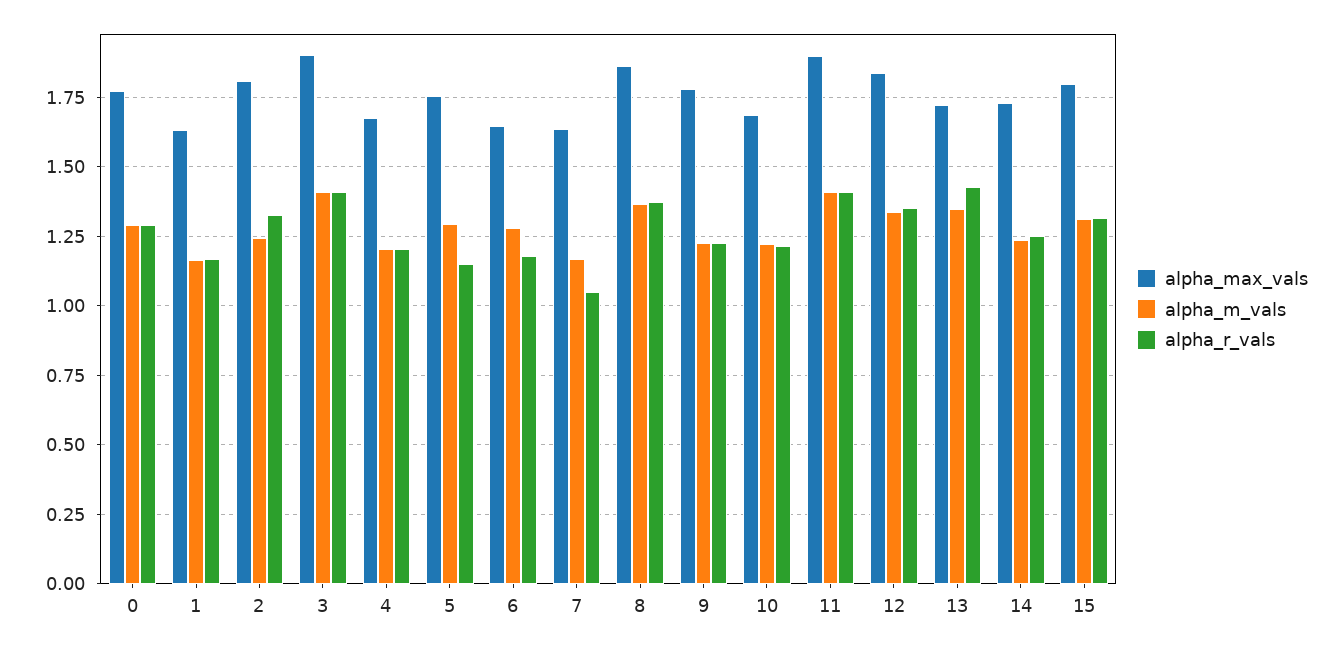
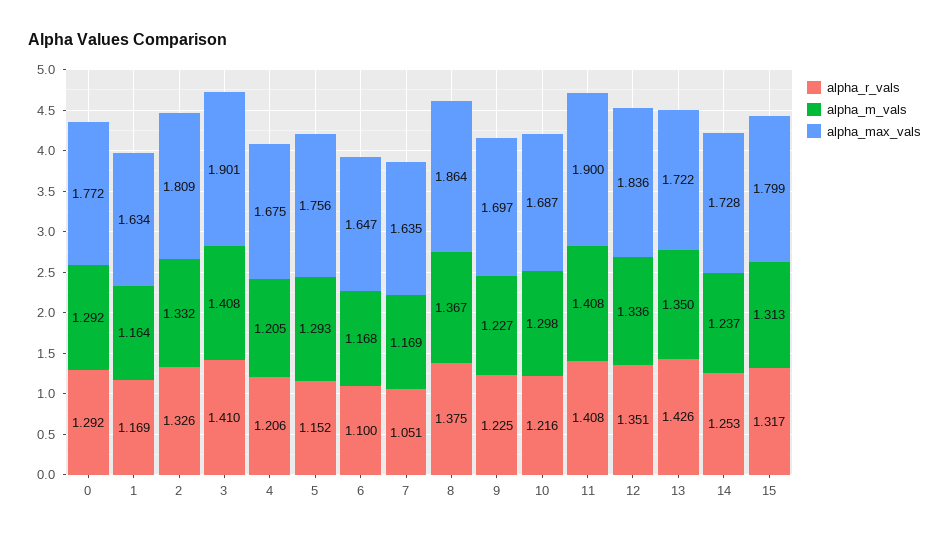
alpha_m_vals, 2: 1.25 -> 1.332
alpha_m_vals, 6: 1.275 -> 1.168
alpha_r_vals, 6: 1.175 -> 1.1
alpha_max_vals, 9: 1.775 -> 1.697
alpha_m_vals, 10: 1.225 -> 1.298

